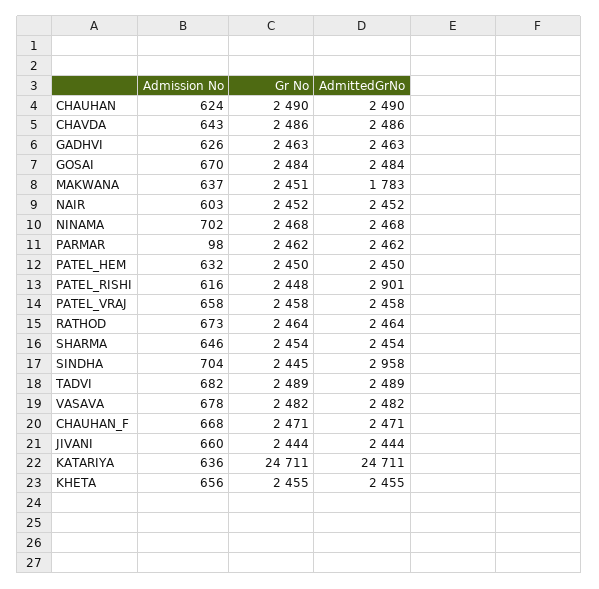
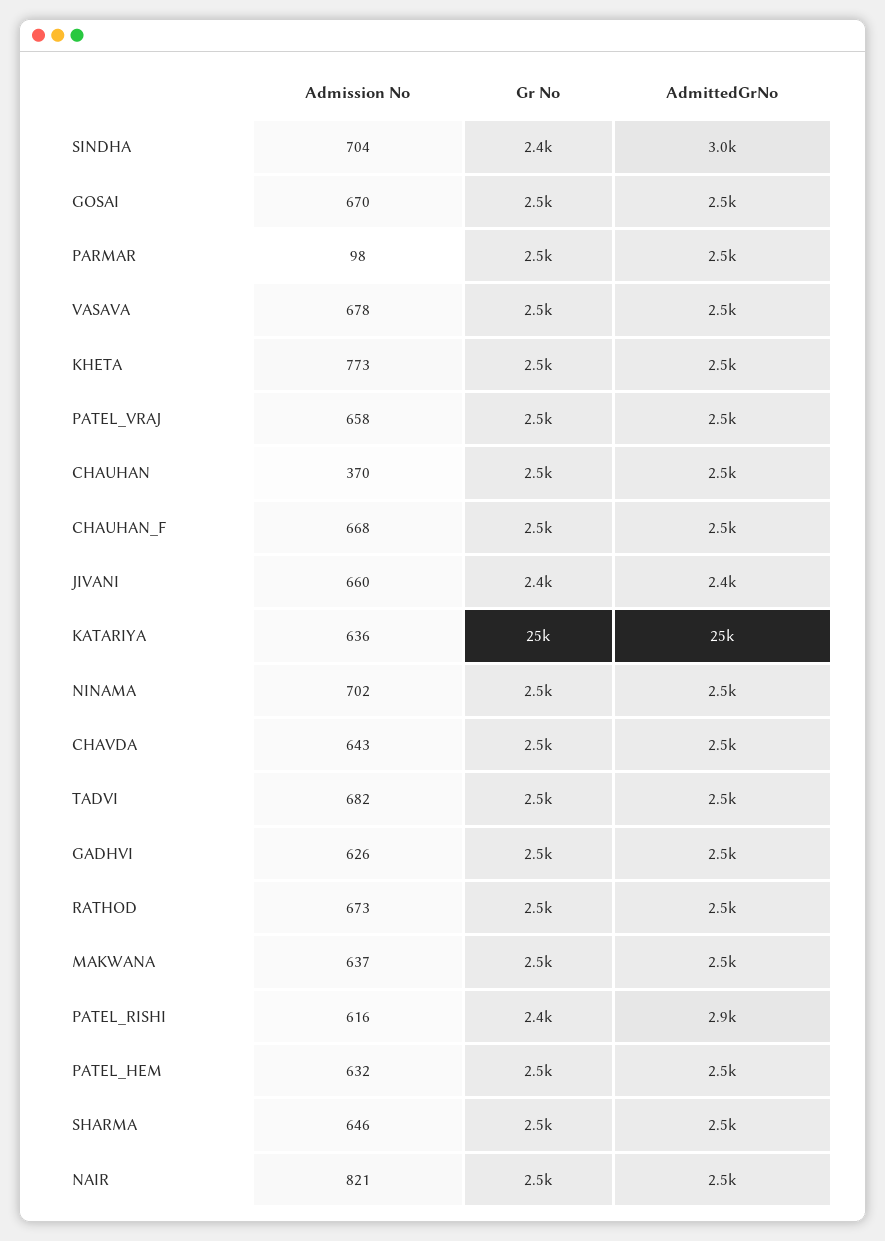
Admission No, CHAUHAN: 624 -> 370
AdmittedGrNo, MAKWANA: 1783 -> 2500
Admission No, NAIR: 603 -> 821
Admission No, KHETA: 656 -> 773

